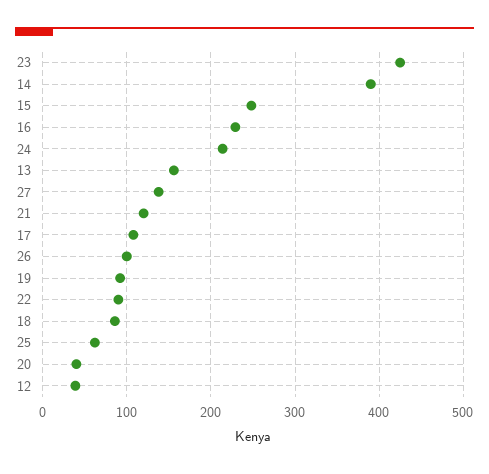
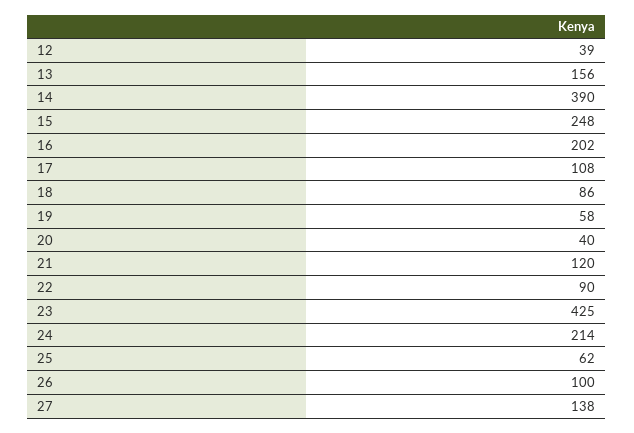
16: 230 -> 202
19: 90 -> 58

